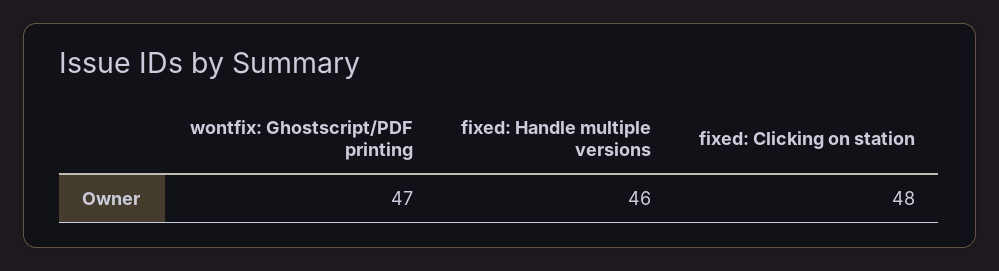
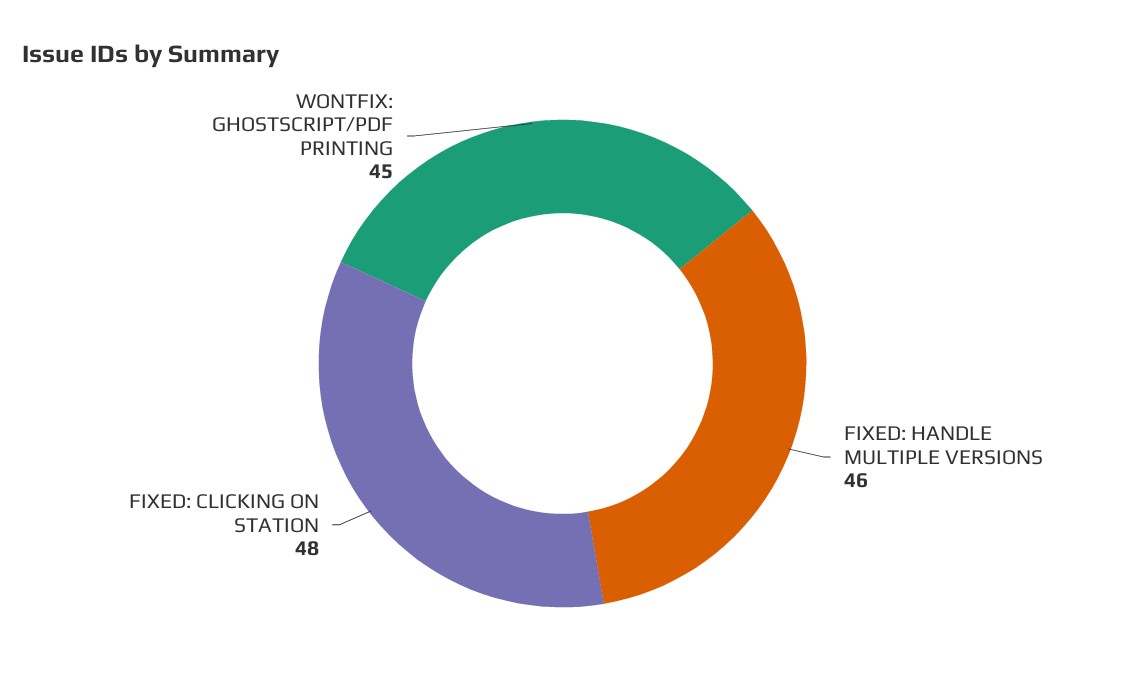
wontfix: Ghostscript/PDF printing: 47 -> 45

